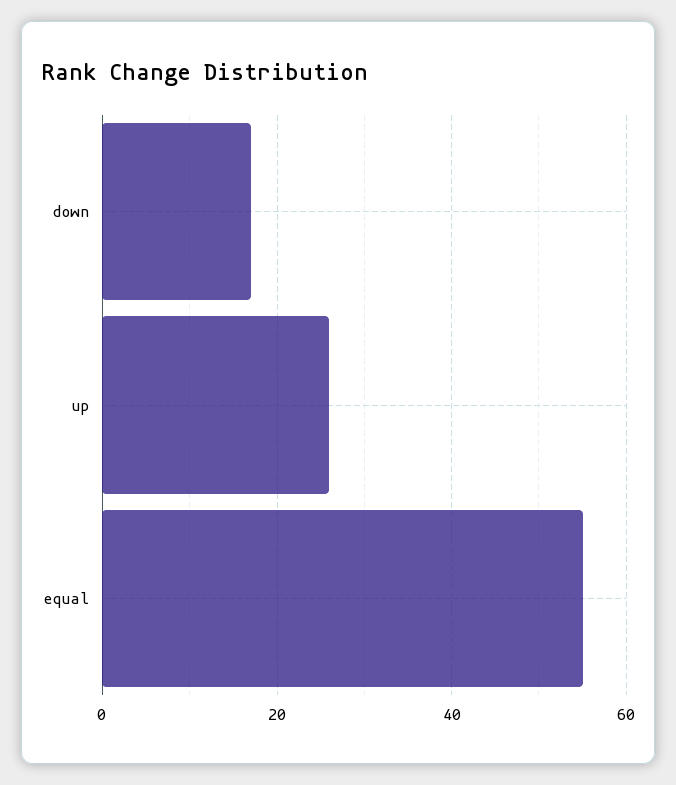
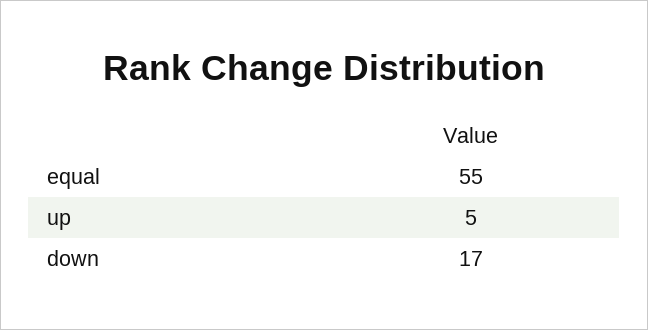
up: 25 -> 5

